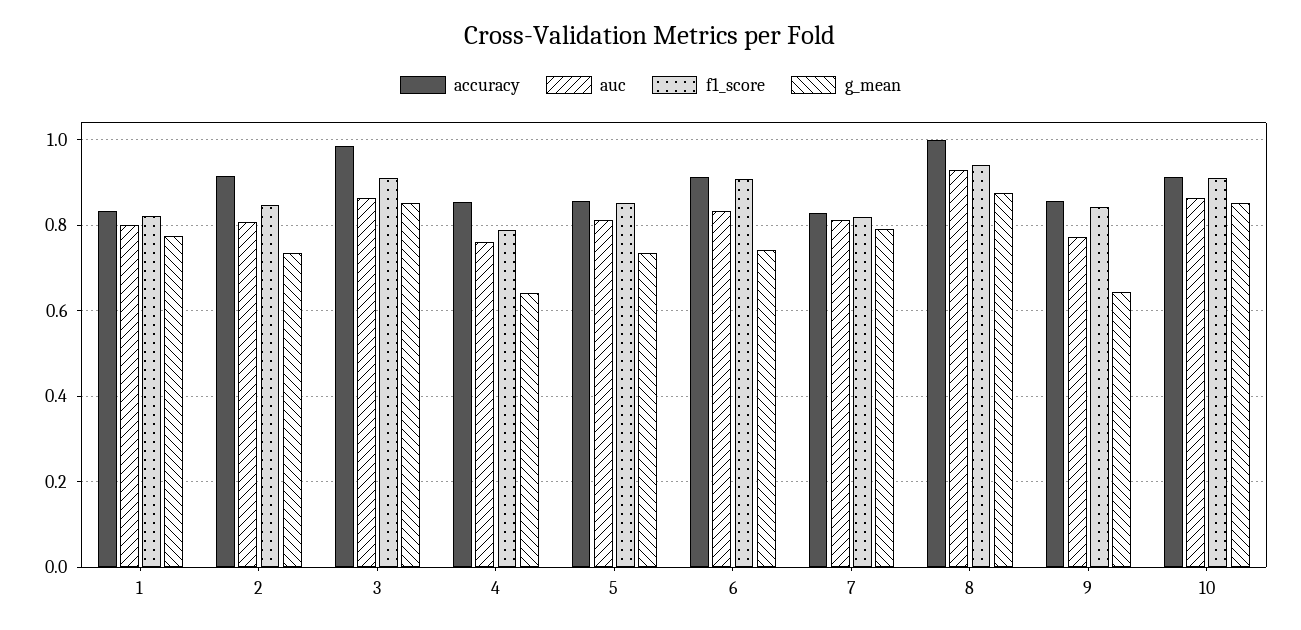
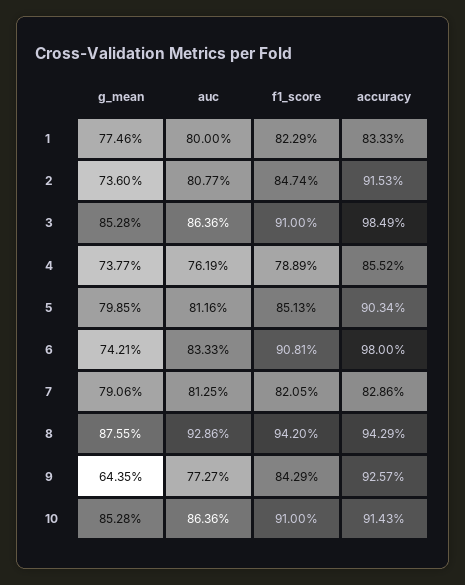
g_mean, 4: 0.64 -> 0.7377
accuracy, 5: 0.86 -> 0.9034
g_mean, 5: 0.74 -> 0.7985
accuracy, 6: 0.92 -> 0.98
accuracy, 8: 1 -> 0.9429
accuracy, 9: 0.86 -> 0.9257

